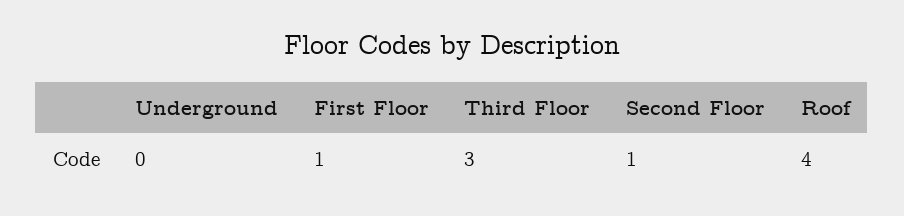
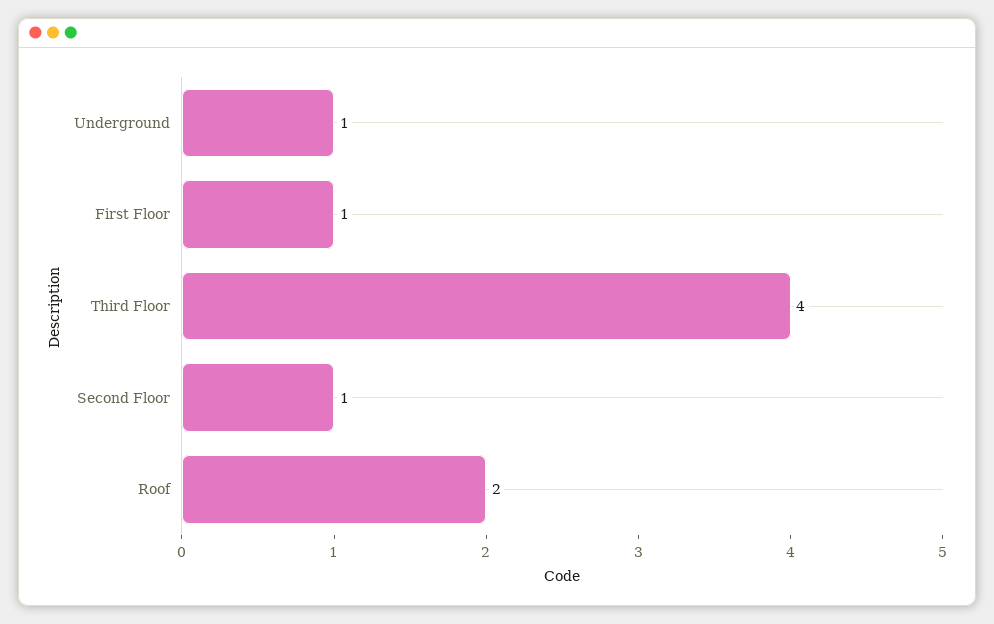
Underground: 0 -> 1
Third Floor: 3 -> 4
Roof: 4 -> 2

